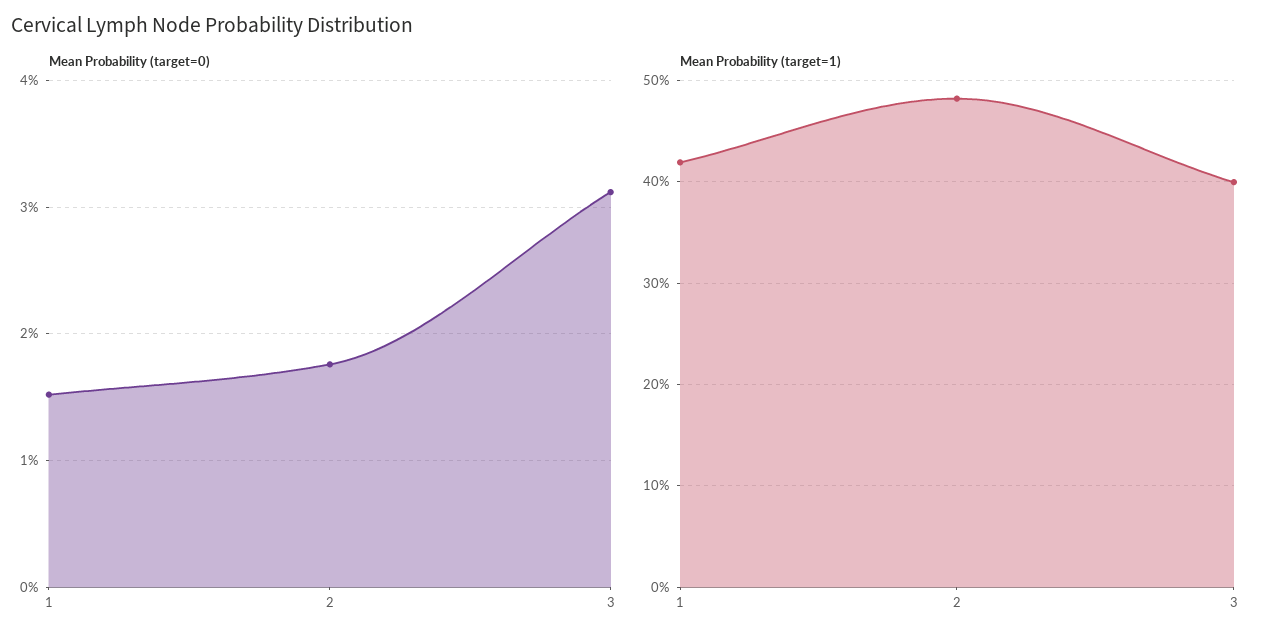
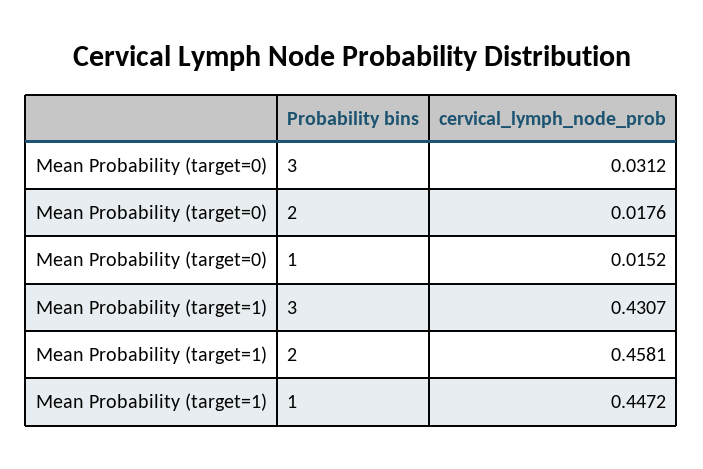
Mean Probability (target=1), 1: 0.42 -> 0.4472
Mean Probability (target=1), 2: 0.48 -> 0.4581
Mean Probability (target=1), 3: 0.4 -> 0.4307

